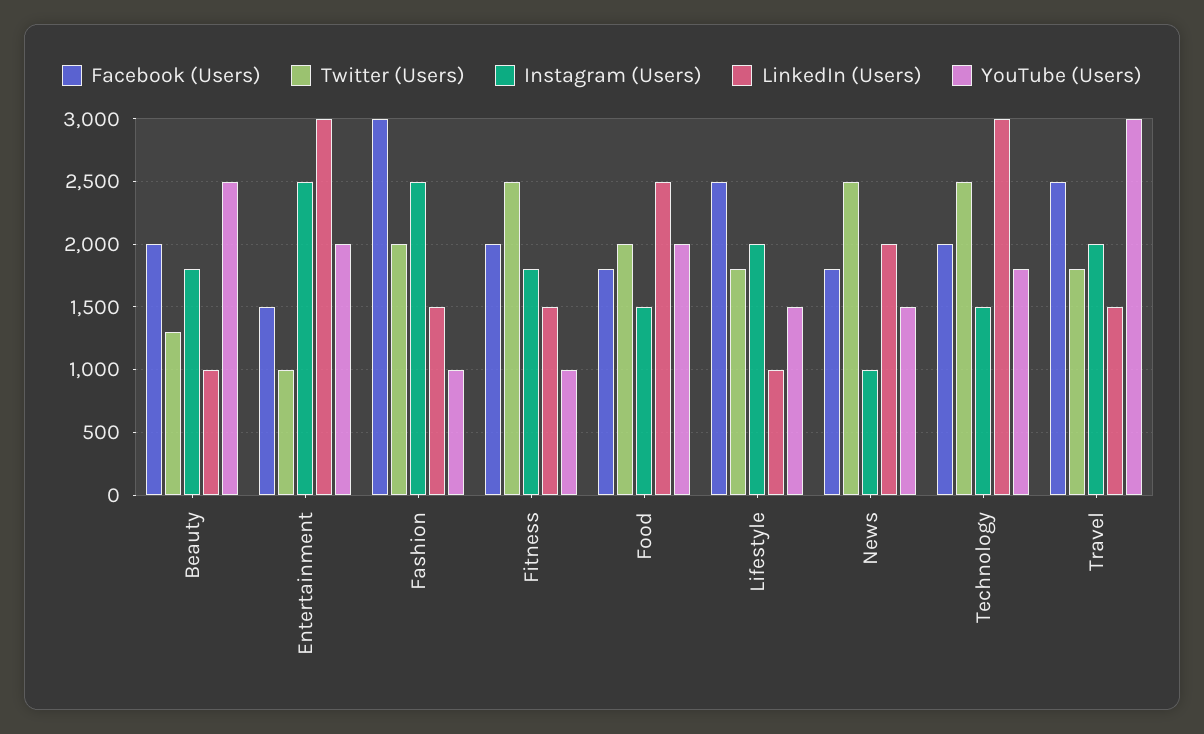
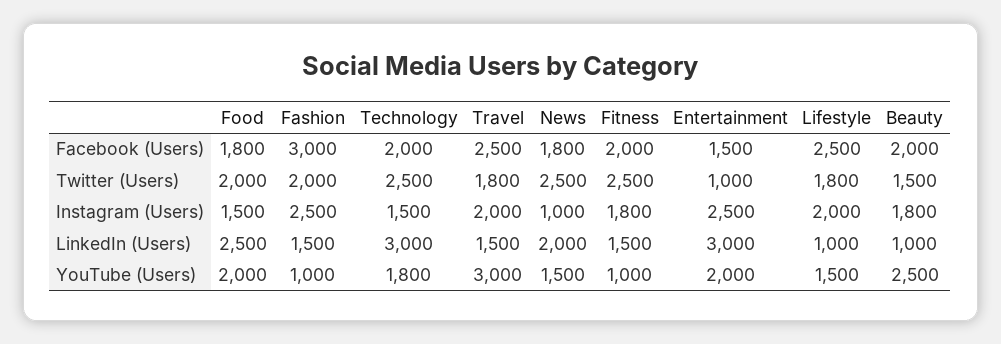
Twitter (Users), Beauty: 1300 -> 1500

